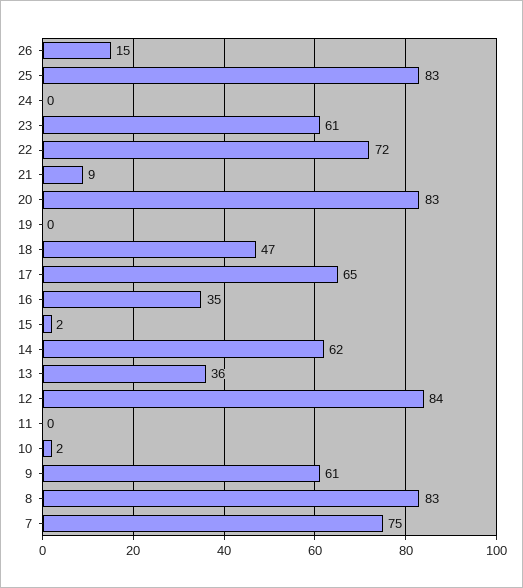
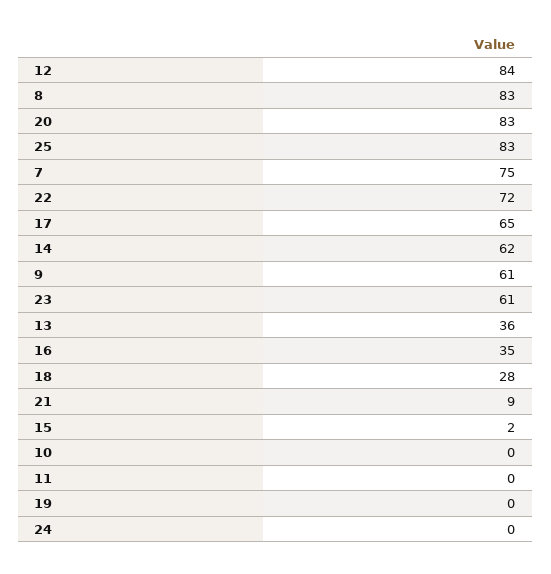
26: 15 -> none
18: 47 -> 28
10: 2 -> 0

